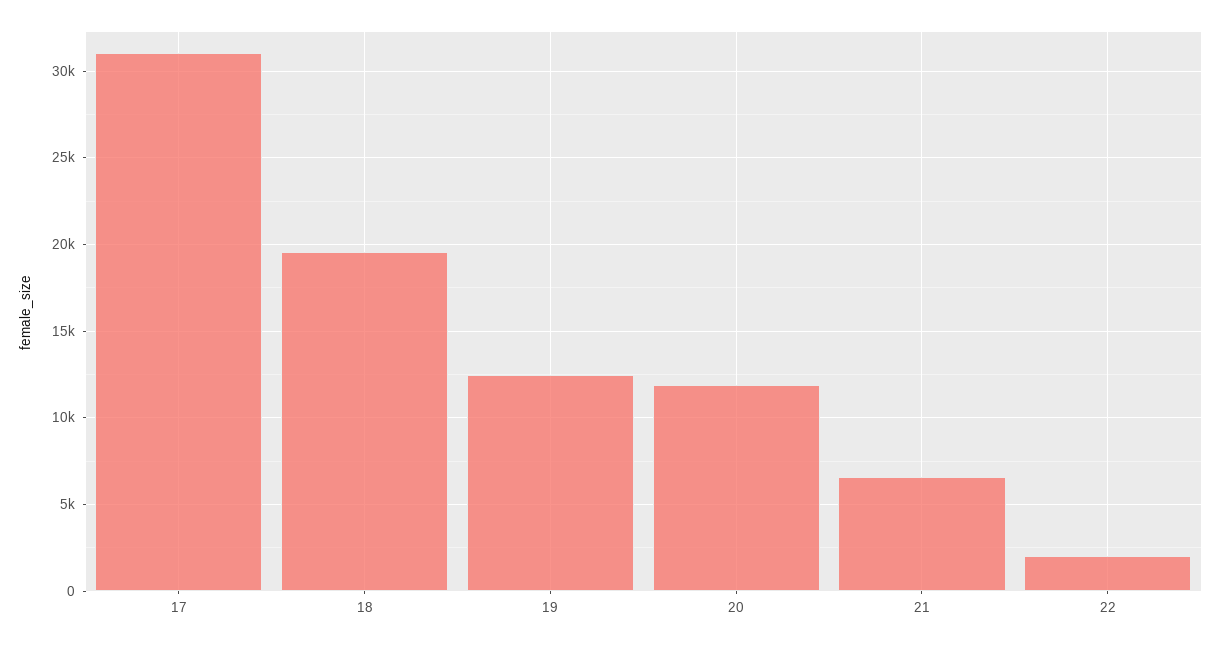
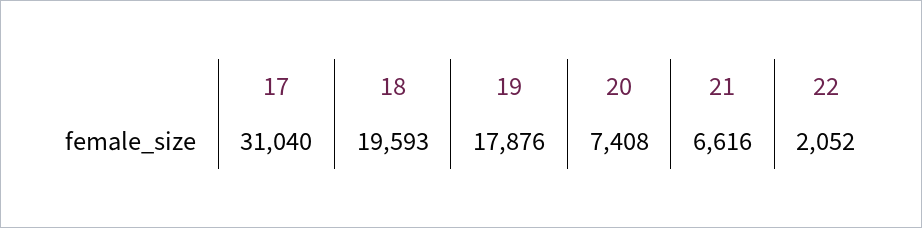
19: 12500 -> 17876
20: 12000 -> 7408

